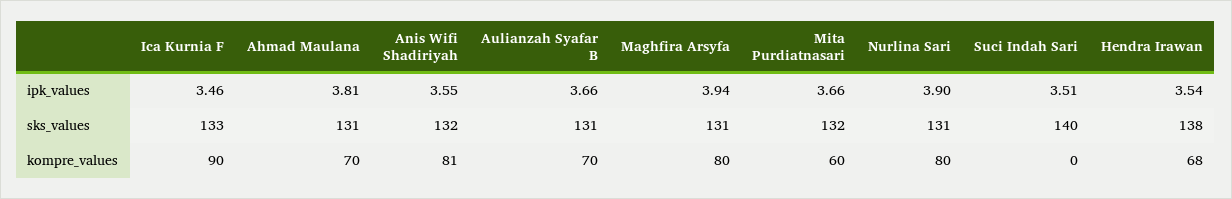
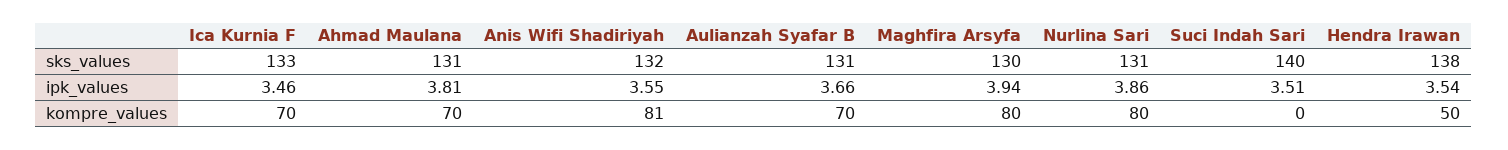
Mita Purdiatnasari, ipk_values: 3.66 -> none
Nurlina Sari, ipk_values: 3.9 -> 3.86
Maghfira Arsyfa, sks_values: 131 -> 130
Mita Purdiatnasari, sks_values: 132 -> none
Ica Kurnia F, kompre_values: 90 -> 70
Mita Purdiatnasari, kompre_values: 60 -> none
Hendra Irawan, kompre_values: 68 -> 50

